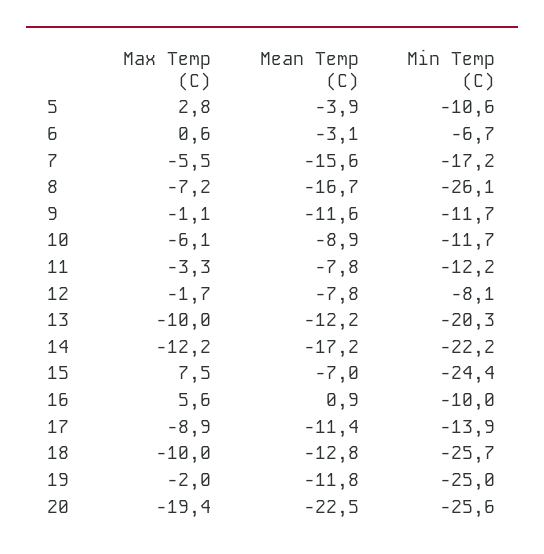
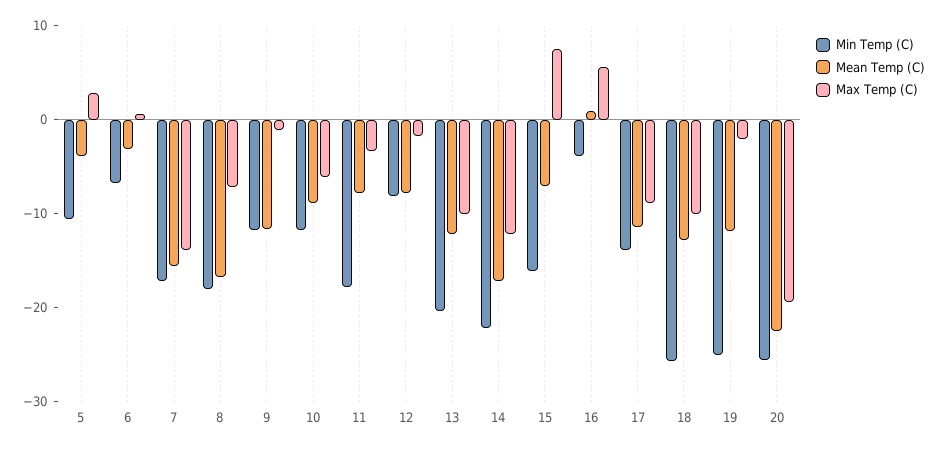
Max Temp (C), 7: -5.5 -> -14
Min Temp (C), 8: -26.1 -> -18
Min Temp (C), 11: -12.2 -> -18
Min Temp (C), 15: -24.4 -> -16
Min Temp (C), 16: -10 -> -4

